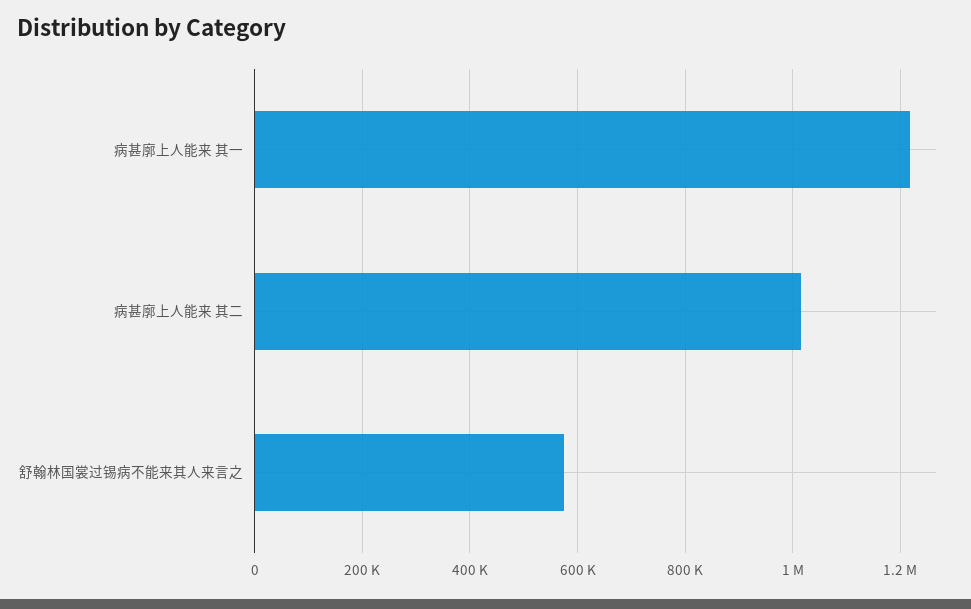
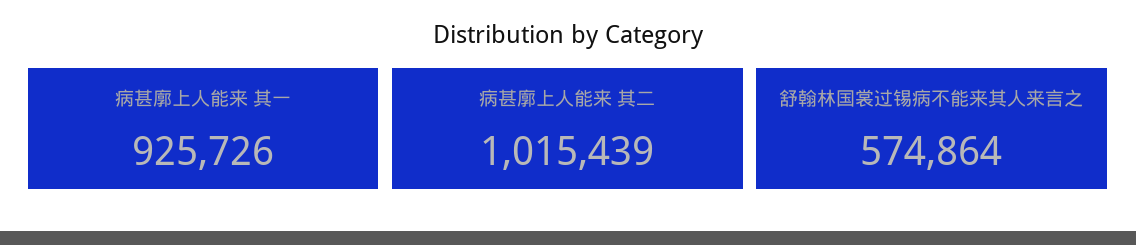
病甚廓上人能来 其一: 1220000 -> 925726

